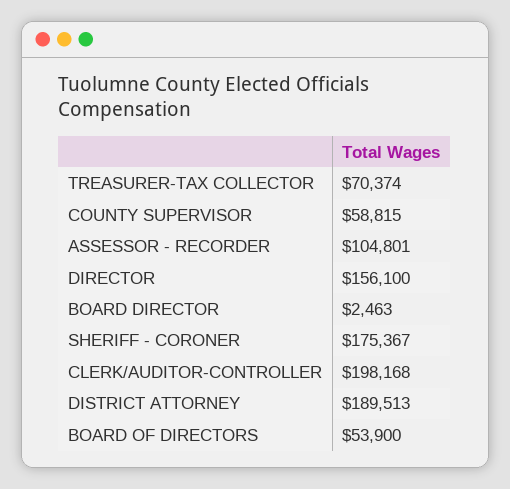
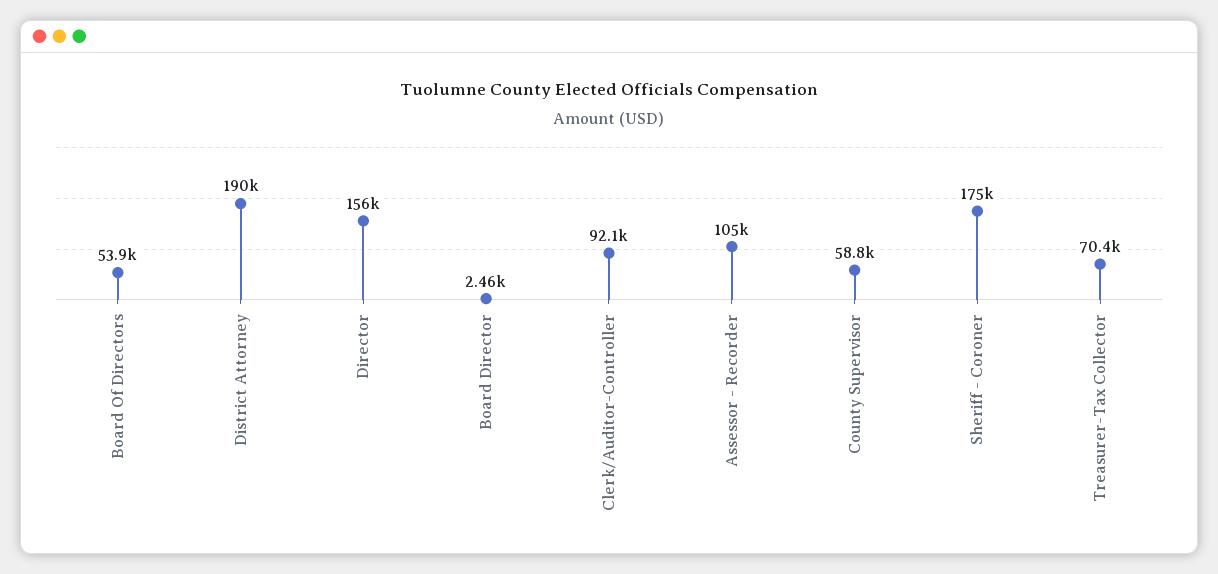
CLERK/AUDITOR-CONTROLLER: 198168 -> 92100

